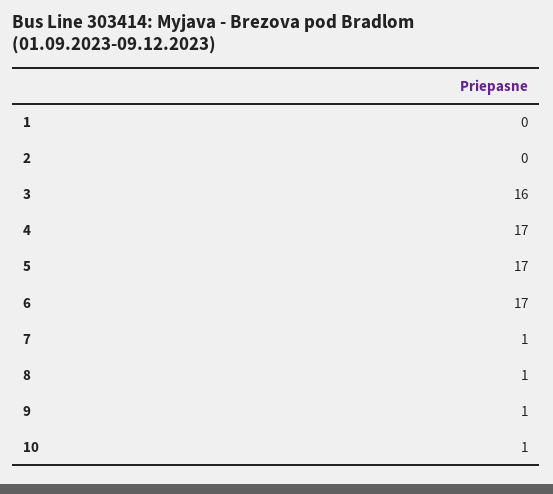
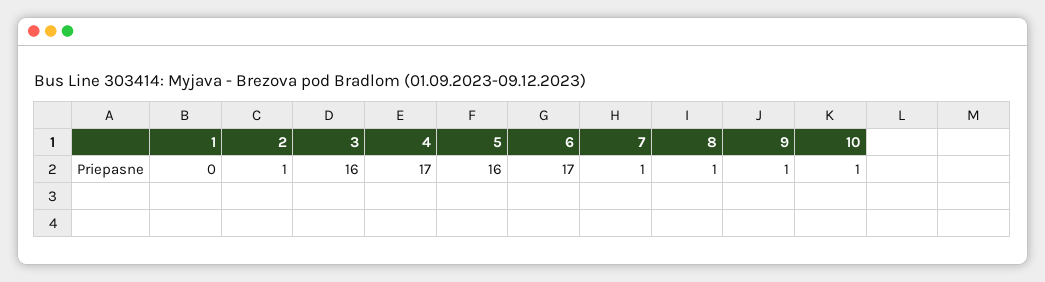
2: 0 -> 1
5: 17 -> 16

